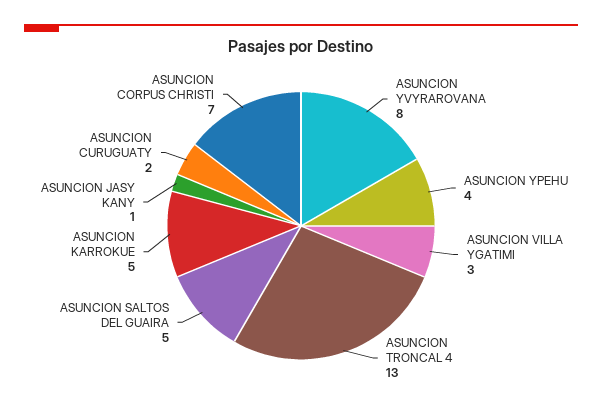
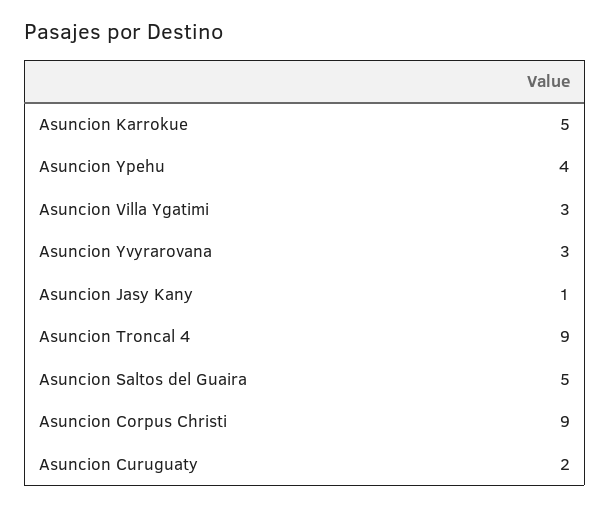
ASUNCION YVYRAROVANA: 8 -> 3
ASUNCION TRONCAL 4: 13 -> 9
ASUNCION CORPUS CHRISTI: 7 -> 9

